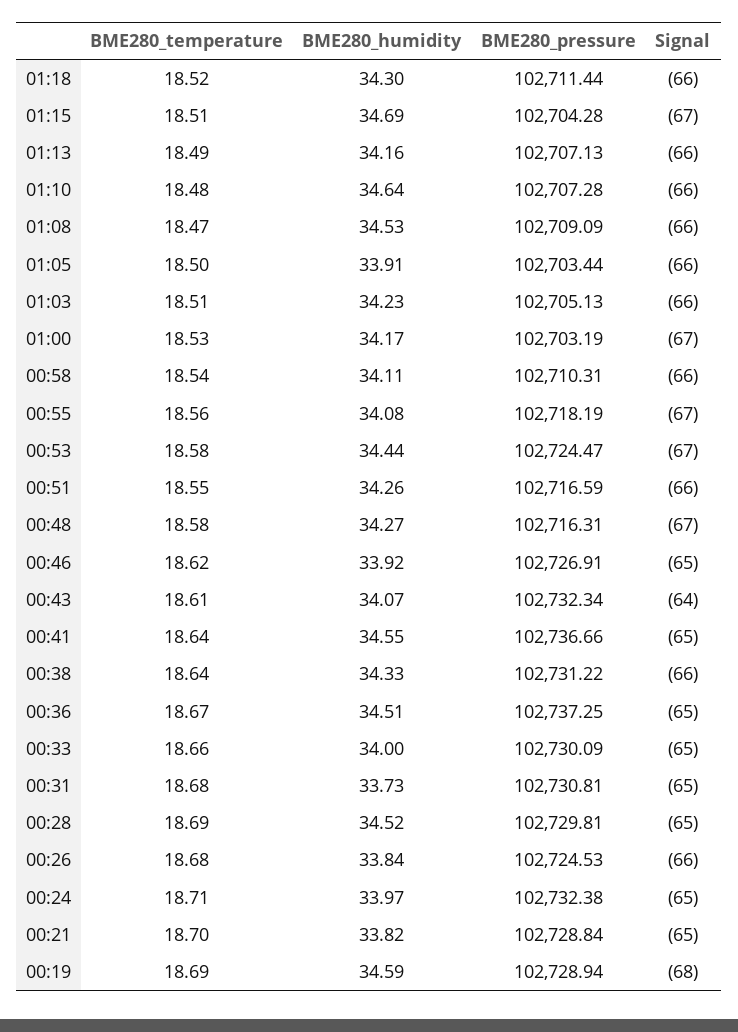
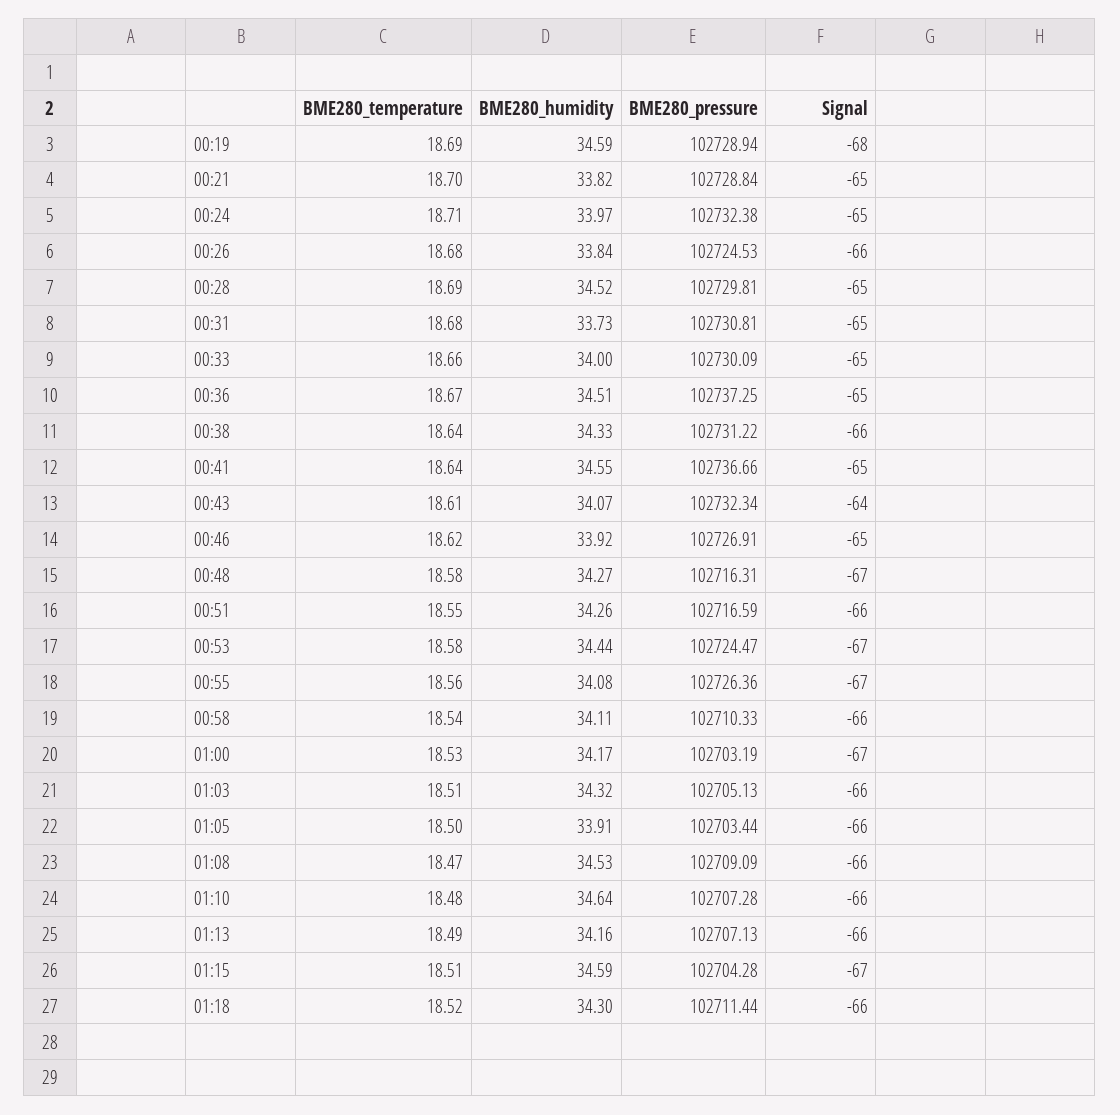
BME280_humidity, 01:15: 34.69 -> 34.59
BME280_humidity, 01:03: 34.23 -> 34.32
BME280_pressure, 00:58: 102710.31 -> 102710.33
BME280_pressure, 00:55: 102718.19 -> 102726.36

